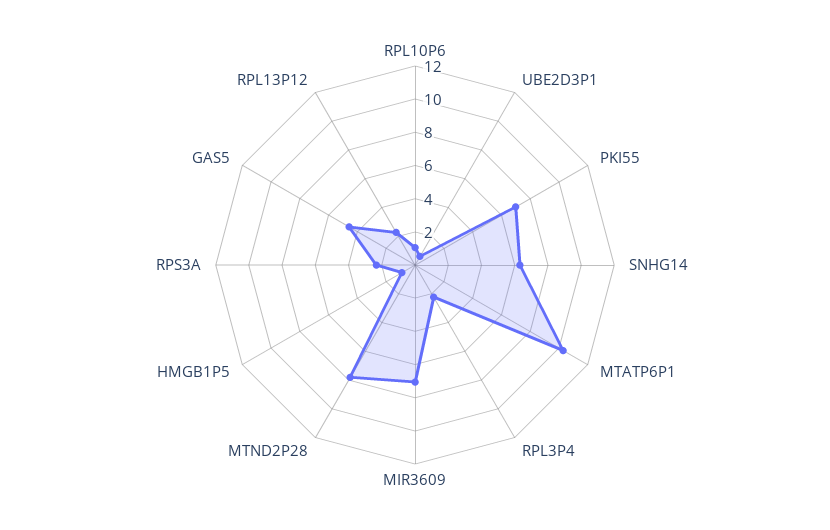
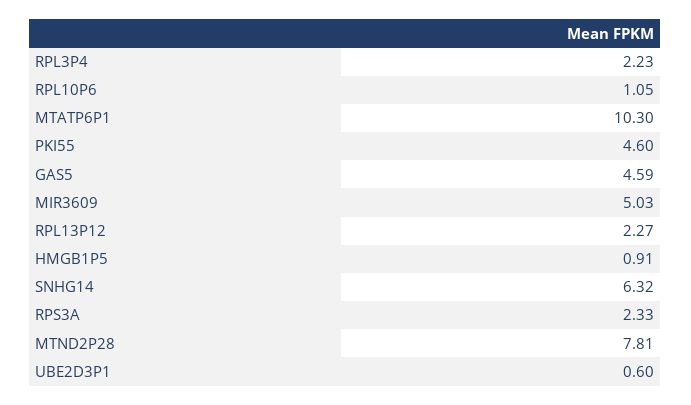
PKI55: 7 -> 4.6
MIR3609: 7 -> 5.03

